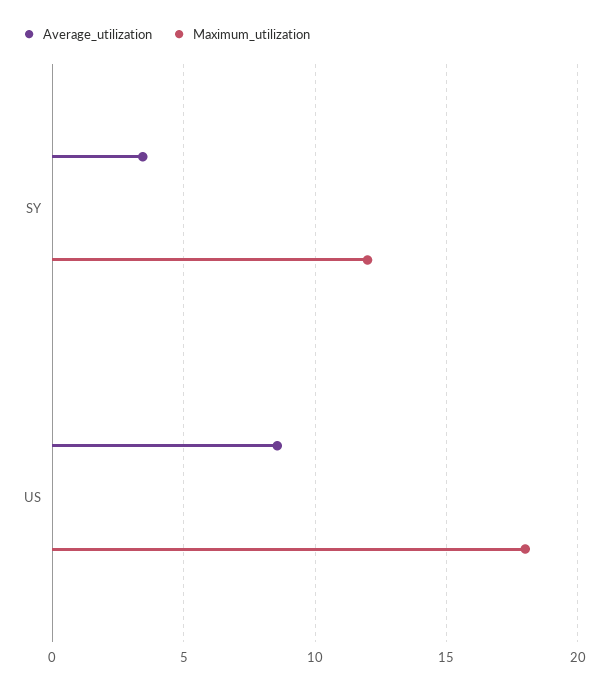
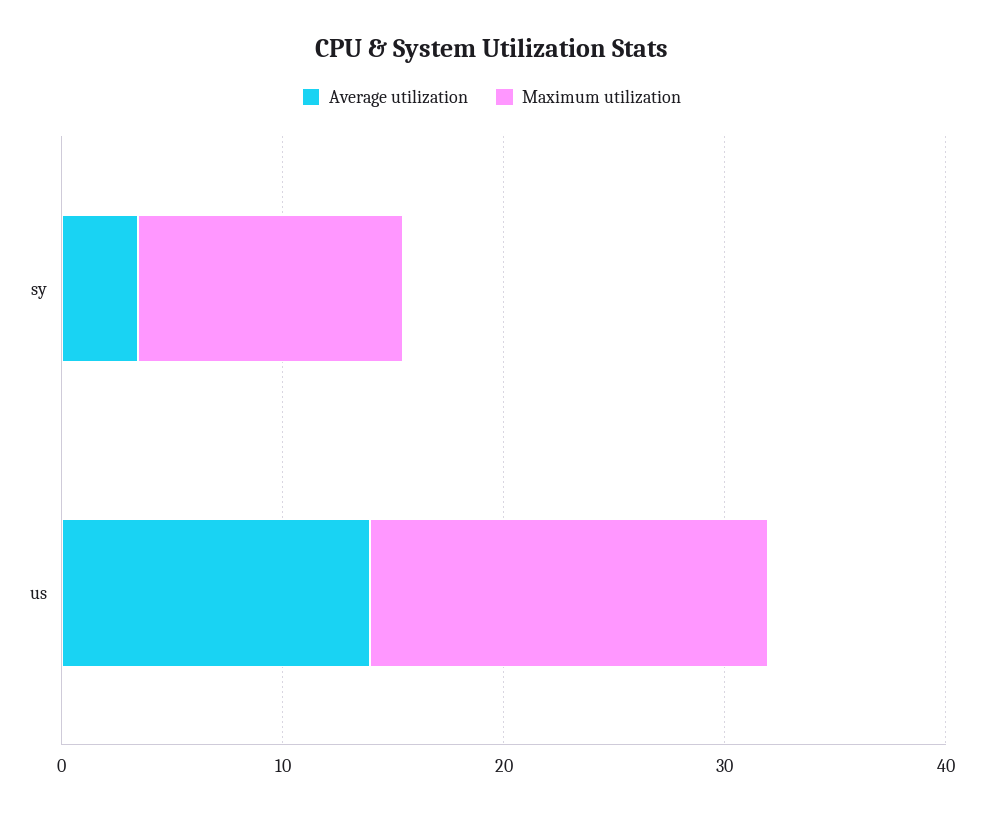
Average_utilization, US: 8.5 -> 14

